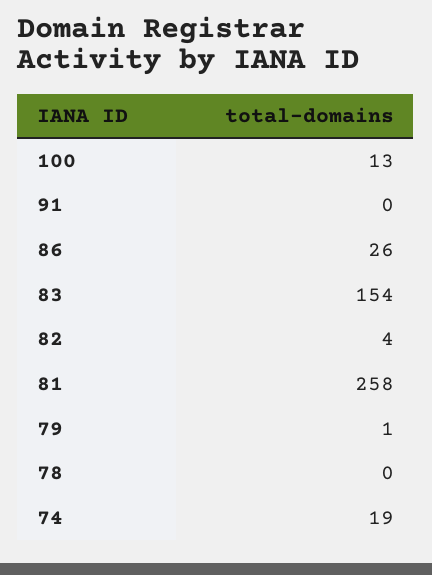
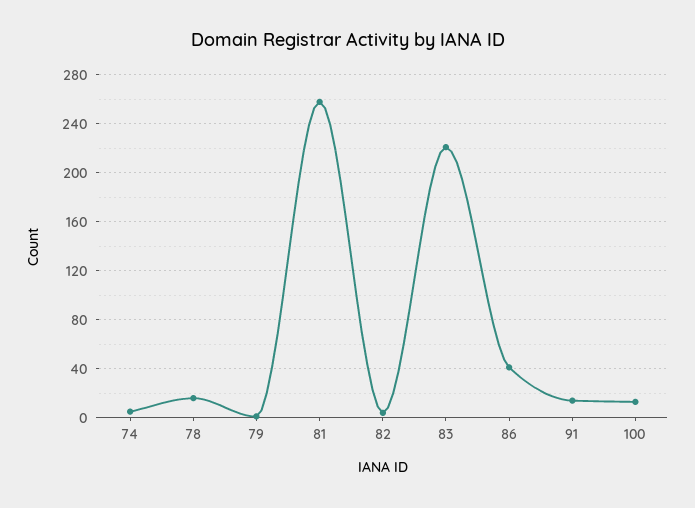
91: 0 -> 15
86: 26 -> 40
83: 154 -> 220
78: 0 -> 15
74: 19 -> 5

